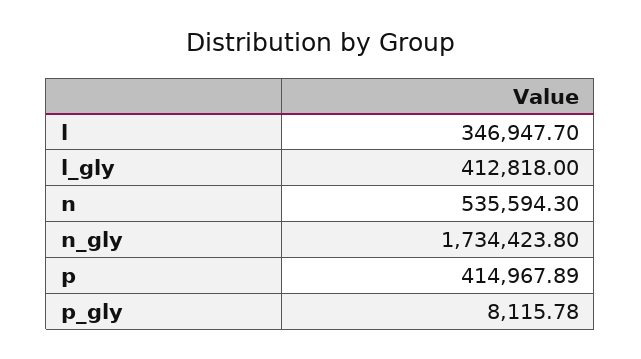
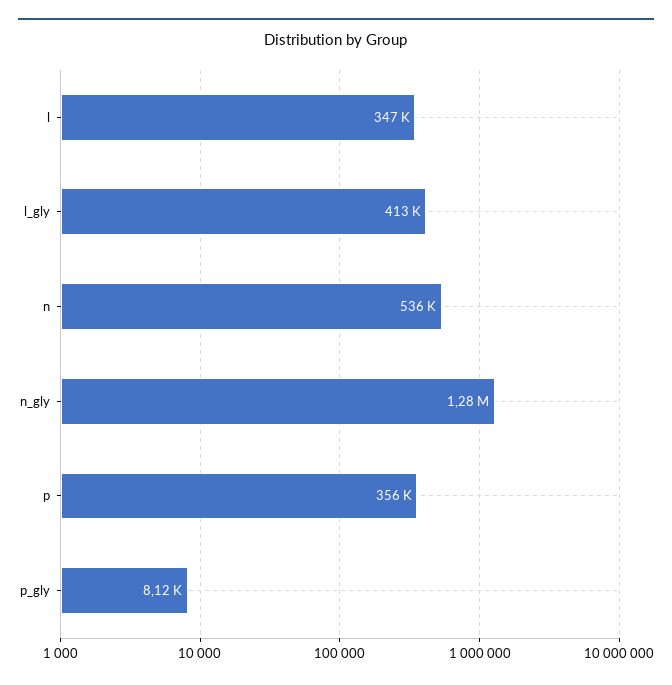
n_gly: 1734423.8 -> 1280000
p: 414967.89 -> 356000

